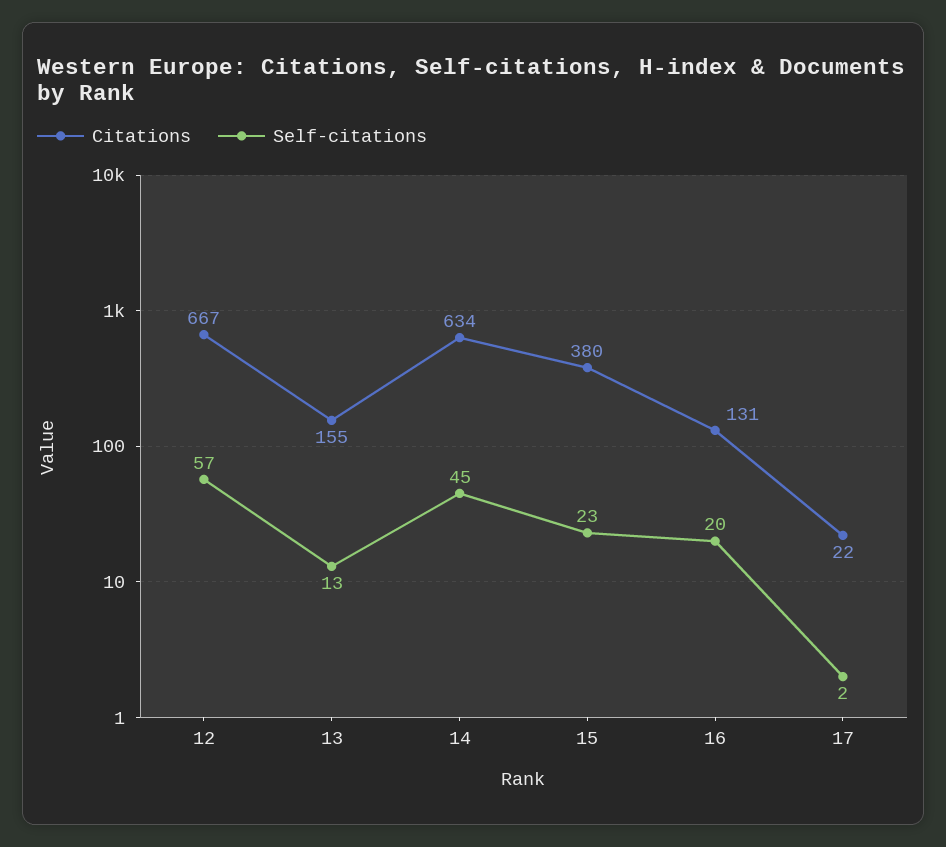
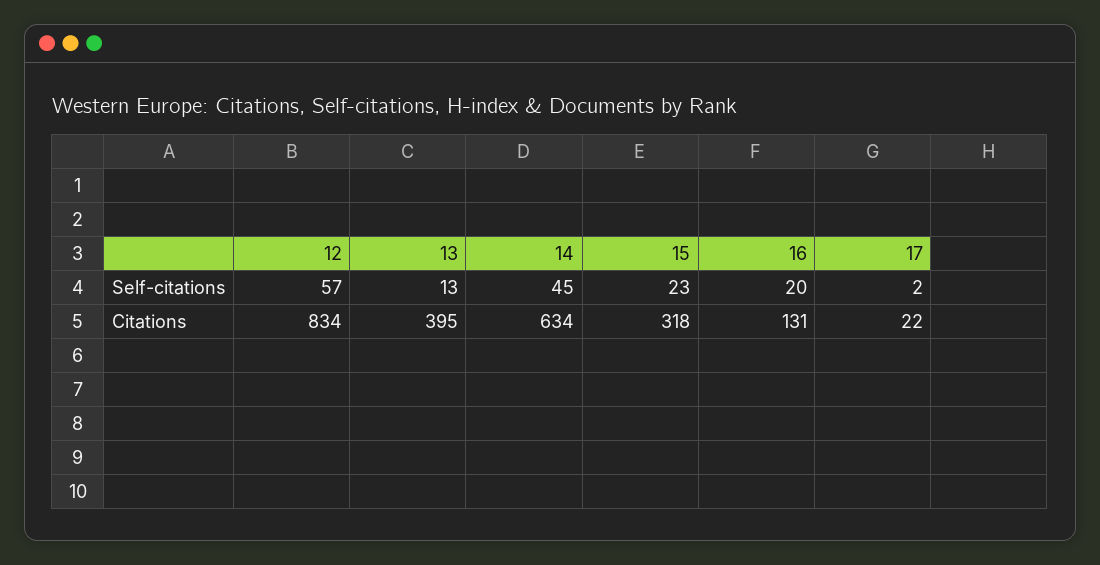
Citations, 12: 667 -> 834
Citations, 13: 155 -> 395
Citations, 15: 380 -> 318

